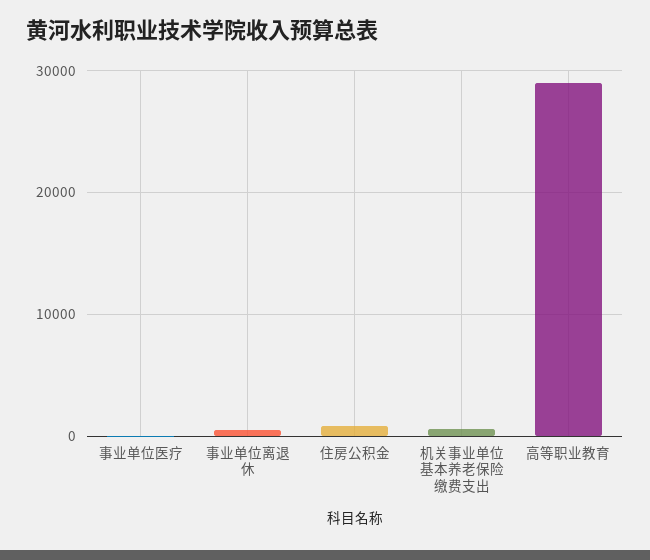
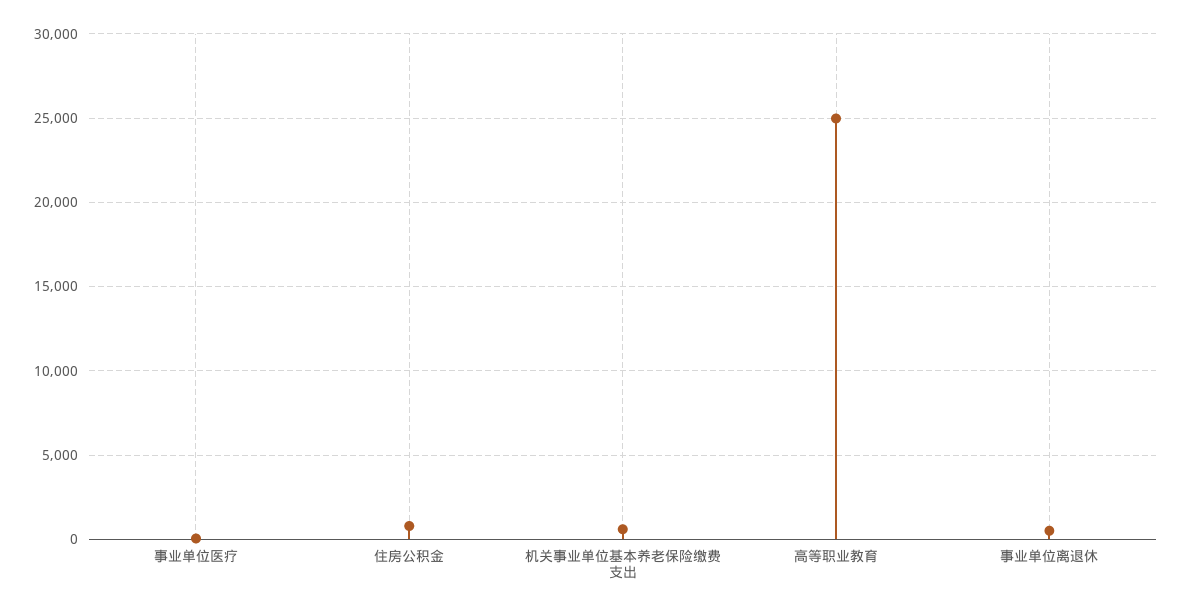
高等职业教育: 29000 -> 25000

